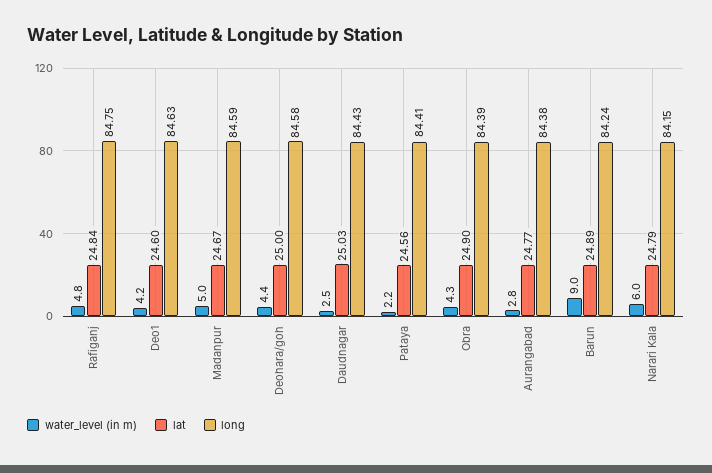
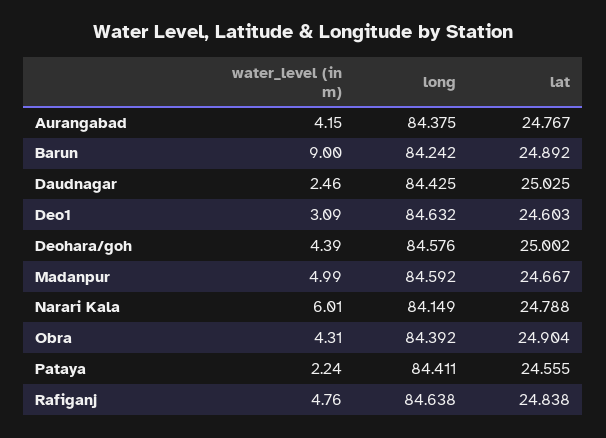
long, Rafiganj: 84.75 -> 84.638
water_level (in m), Deo1: 4.2 -> 3.09
water_level (in m), Aurangabad: 2.8 -> 4.15

